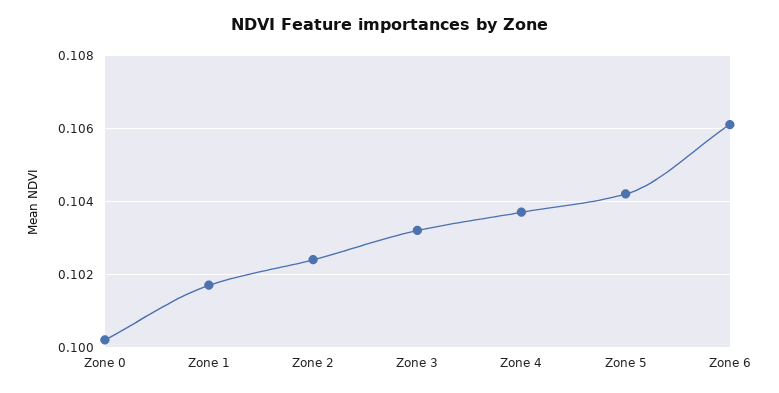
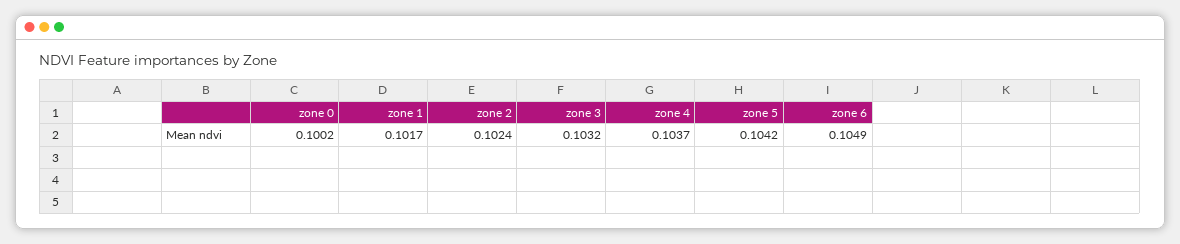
Zone 6: 0.106 -> 0.1049

